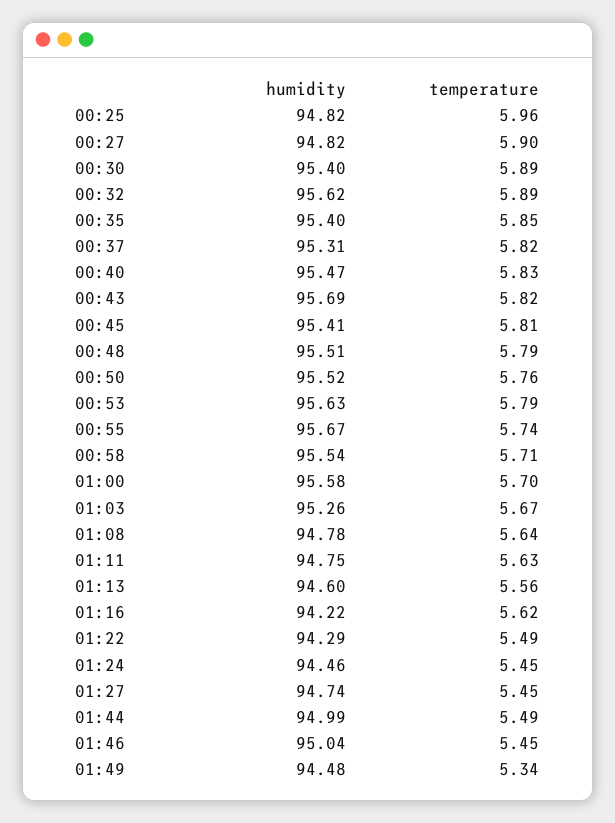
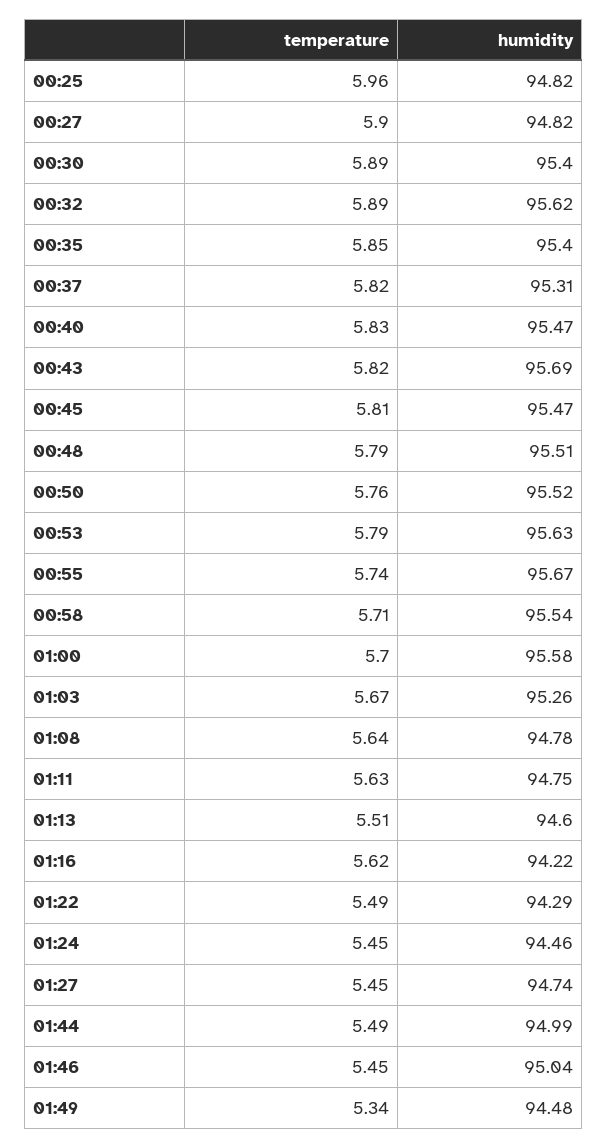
humidity, 00:45: 95.41 -> 95.47
temperature, 01:13: 5.56 -> 5.51

